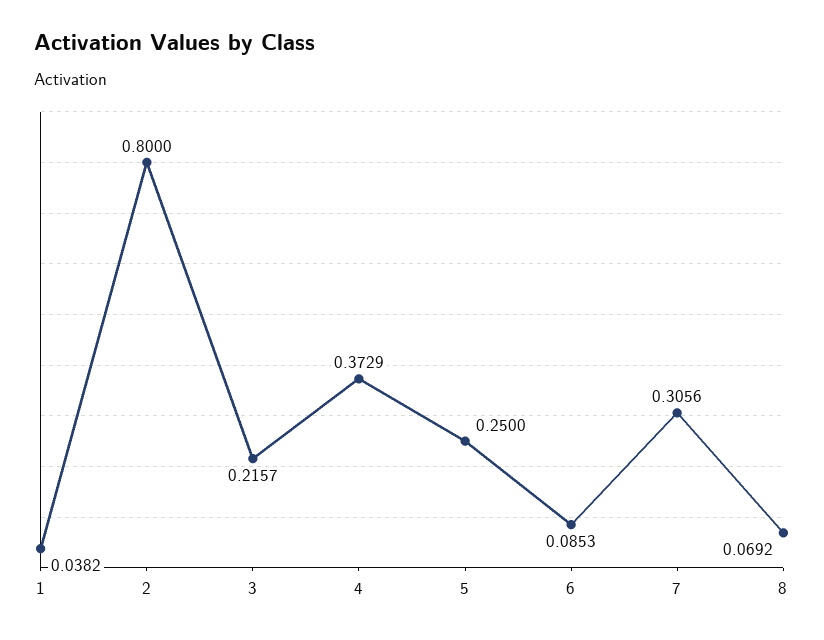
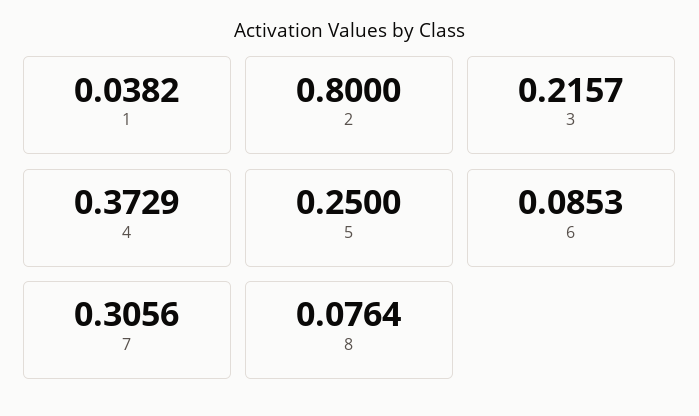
8: 0.0692 -> 0.0764

